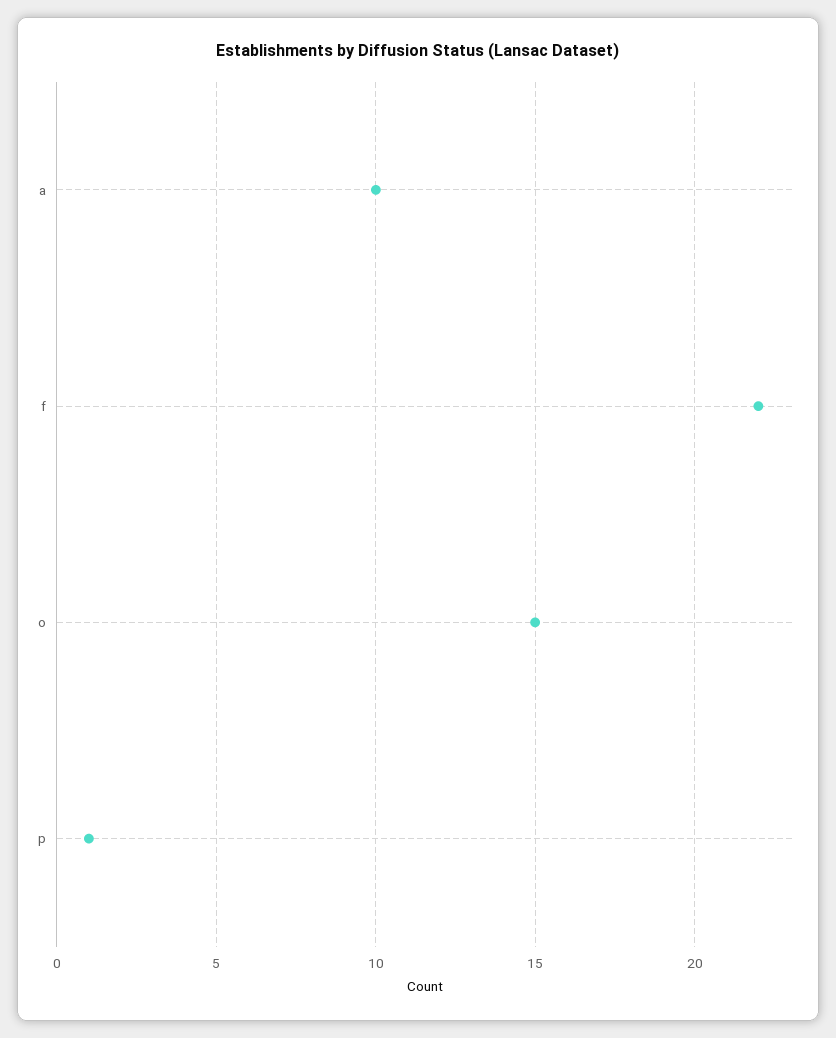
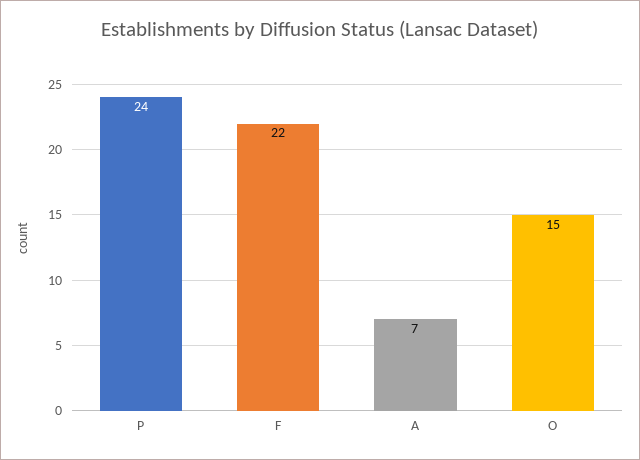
a: 10 -> 7
p: 1 -> 24

